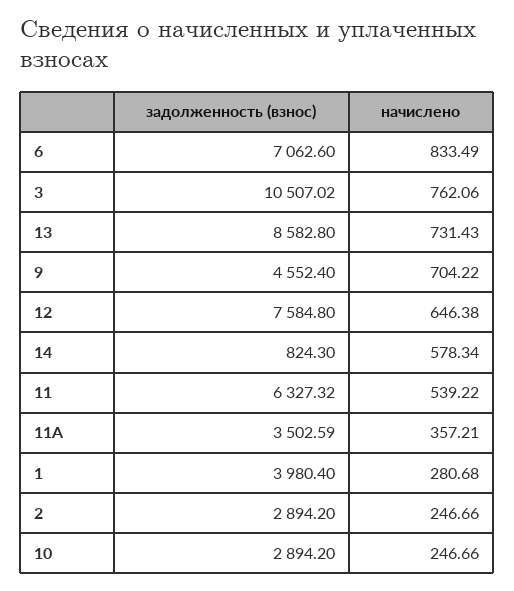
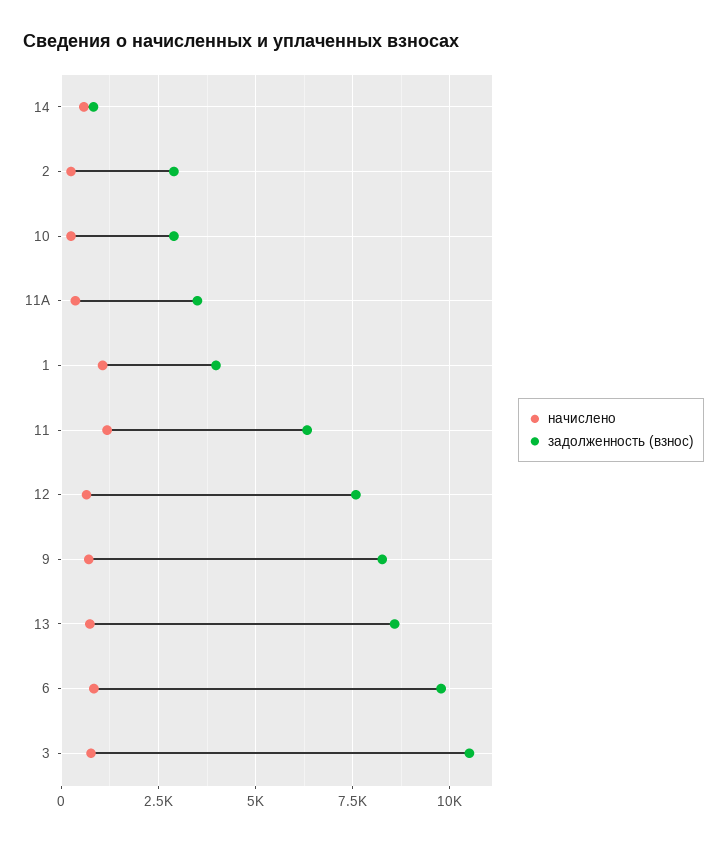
задолженность (взнос), 6: 7062.6 -> 9750
задолженность (взнос), 9: 4552.4 -> 8250
начислено, 11: 539.22 -> 1250
начислено, 1: 280.68 -> 1000

